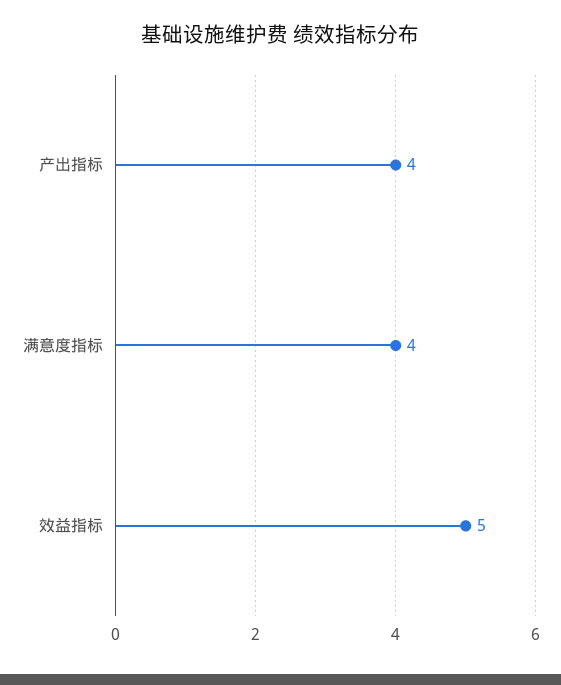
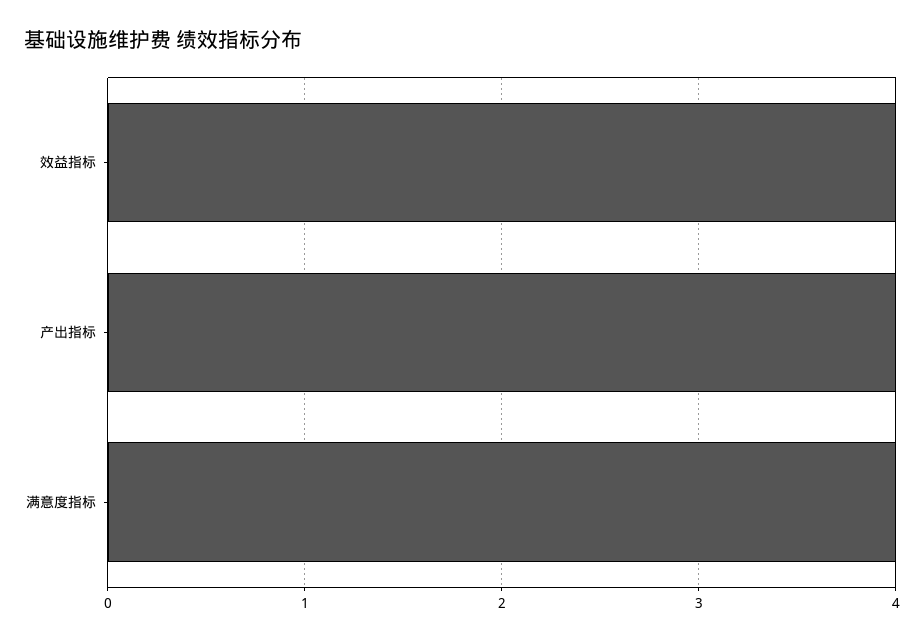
效益指标: 5 -> 4

